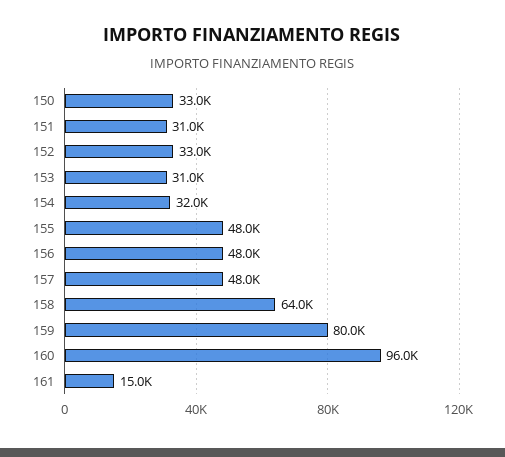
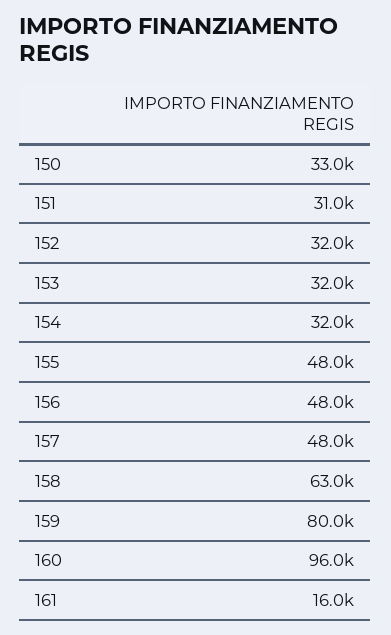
152: 33000 -> 32000
153: 31000 -> 32000
158: 64000 -> 63000
161: 15000 -> 16000

